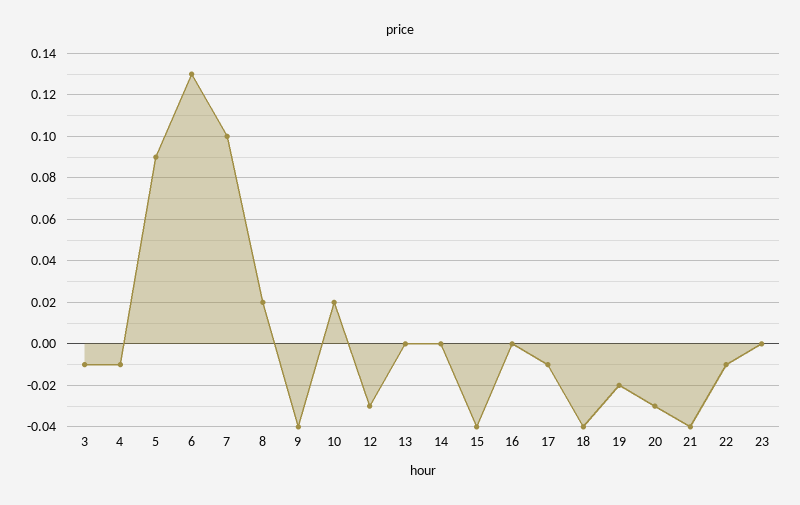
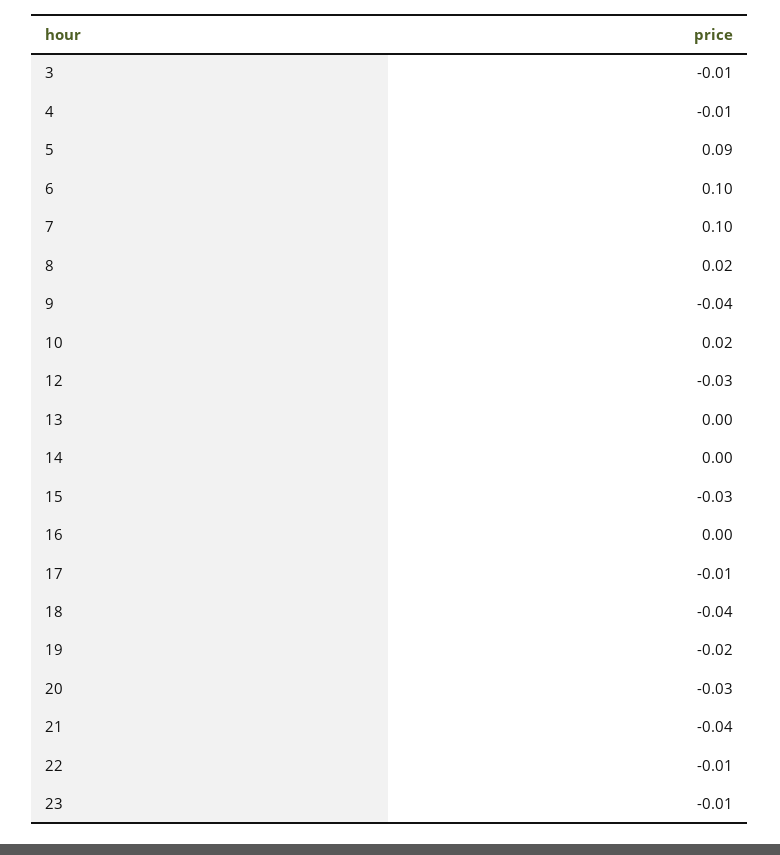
6: 0.13 -> 0.1
15: -0.04 -> -0.03
23: 0 -> -0.01

